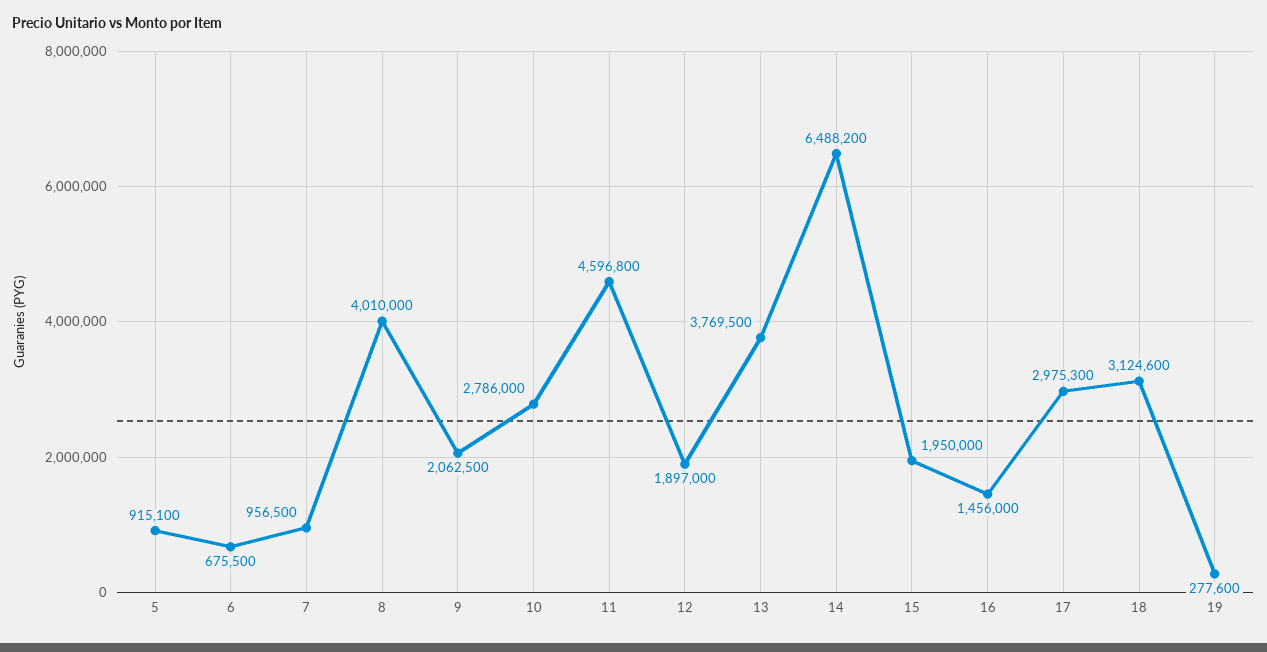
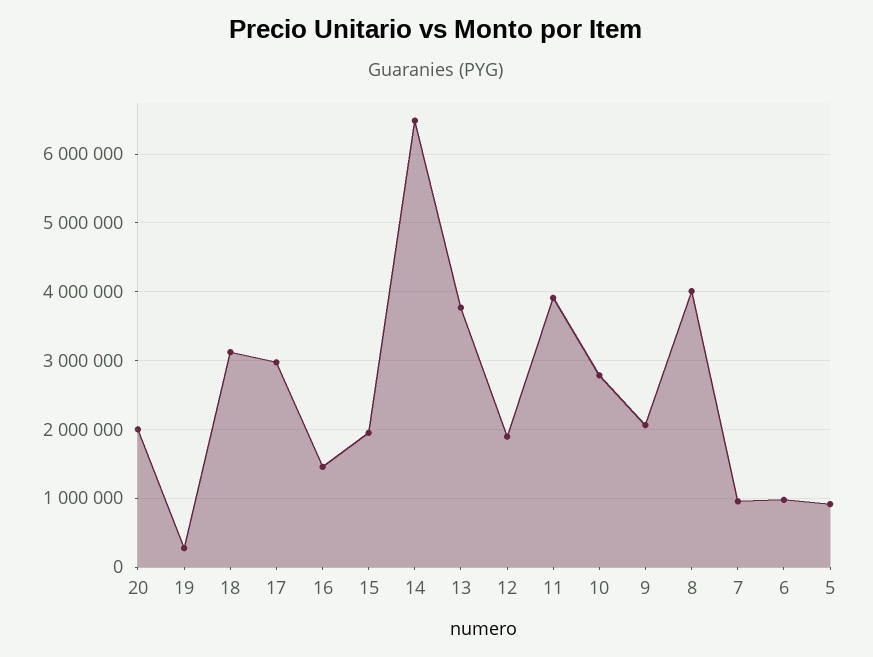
6: 675500 -> 1000000
11: 4596800 -> 3900000
20: none -> 2000000

